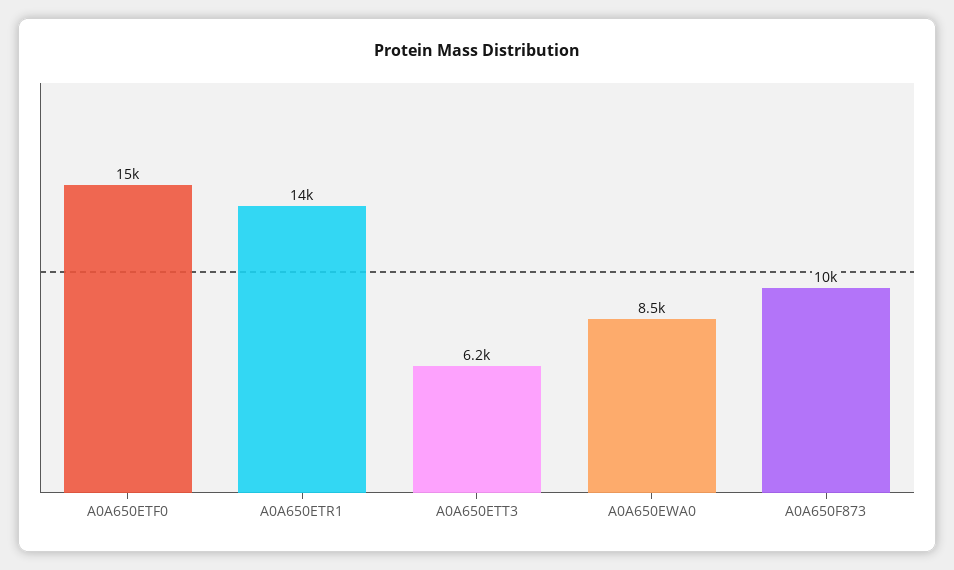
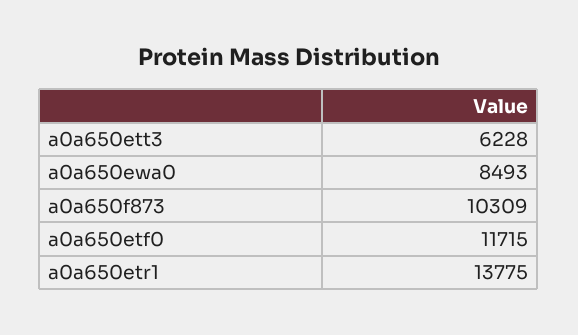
A0A650ETF0: 15000 -> 11715

